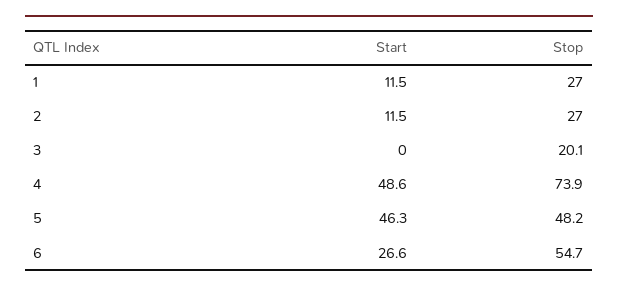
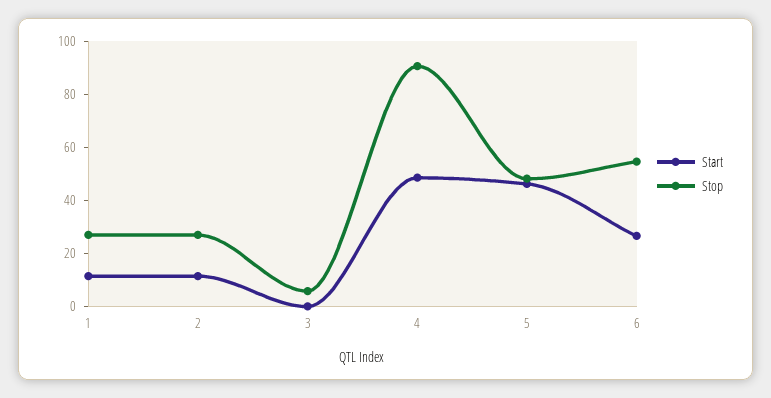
Stop, 3: 20.1 -> 5
Stop, 4: 73.9 -> 90

